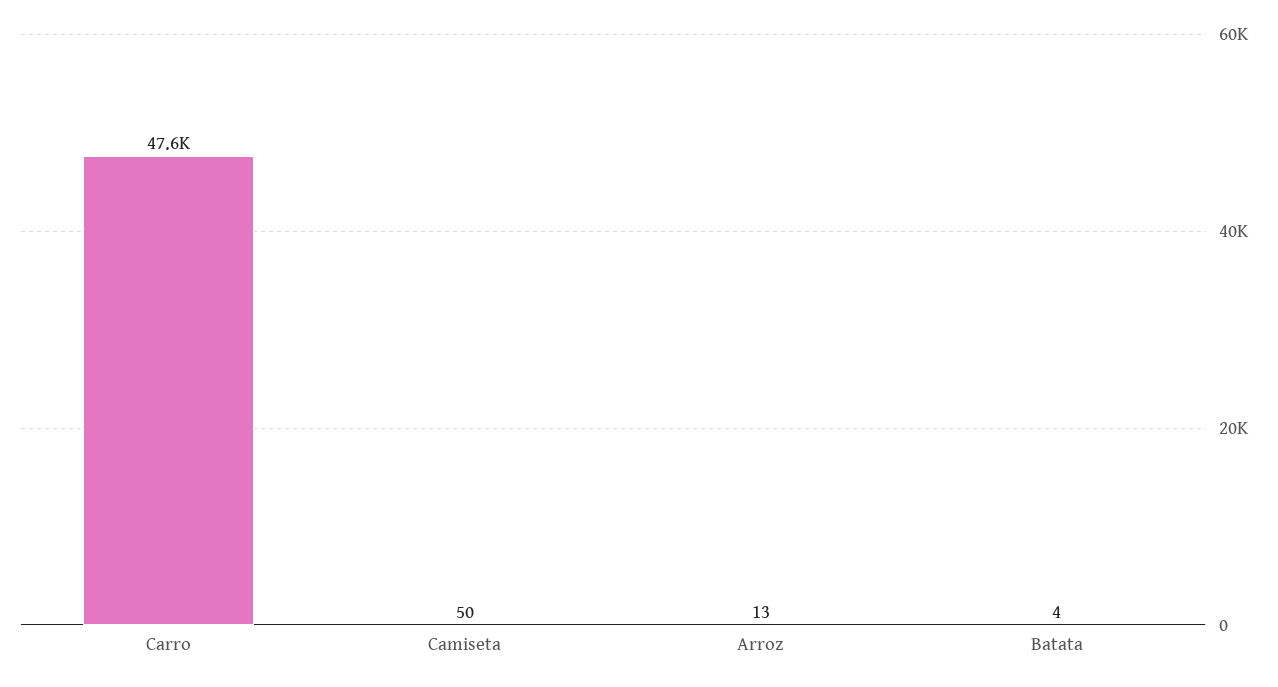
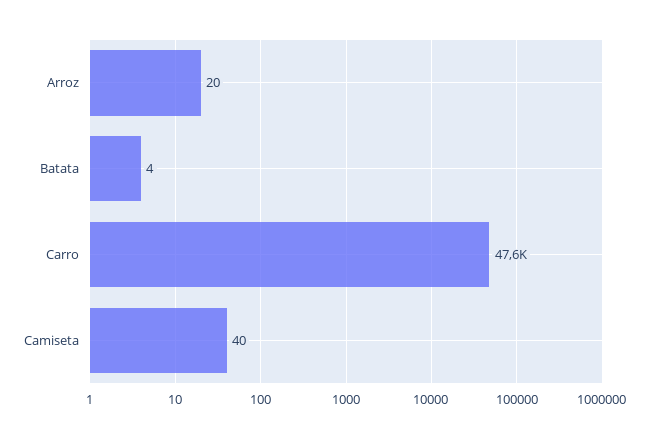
Camiseta: 50 -> 40
Arroz: 13 -> 20

